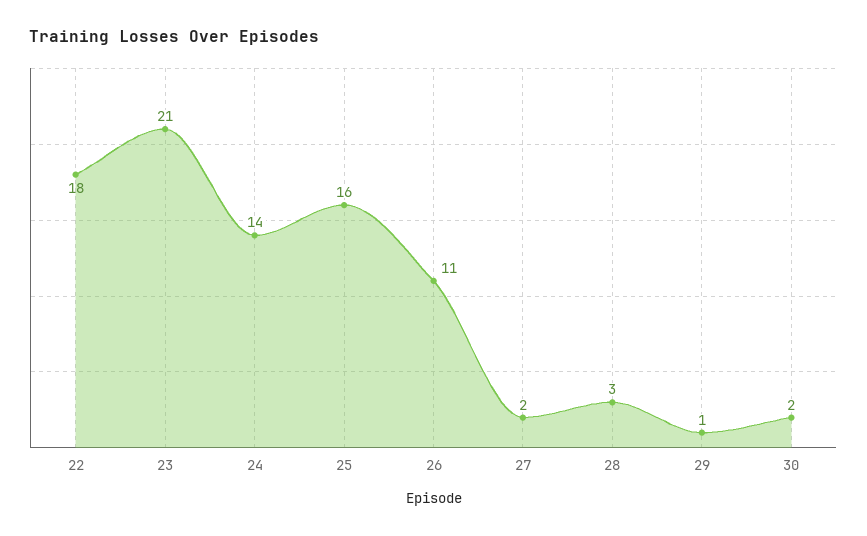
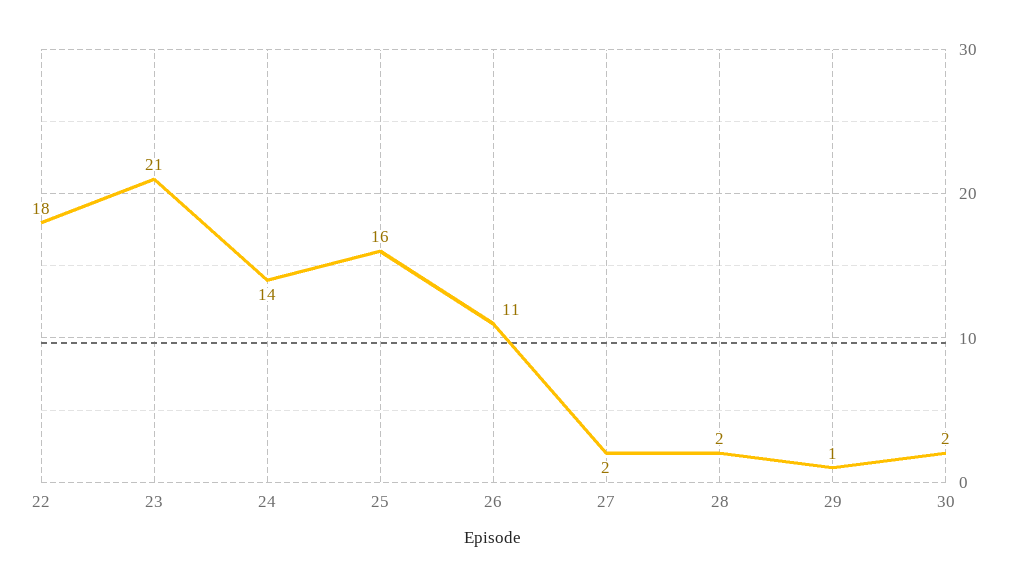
28: 3 -> 2

